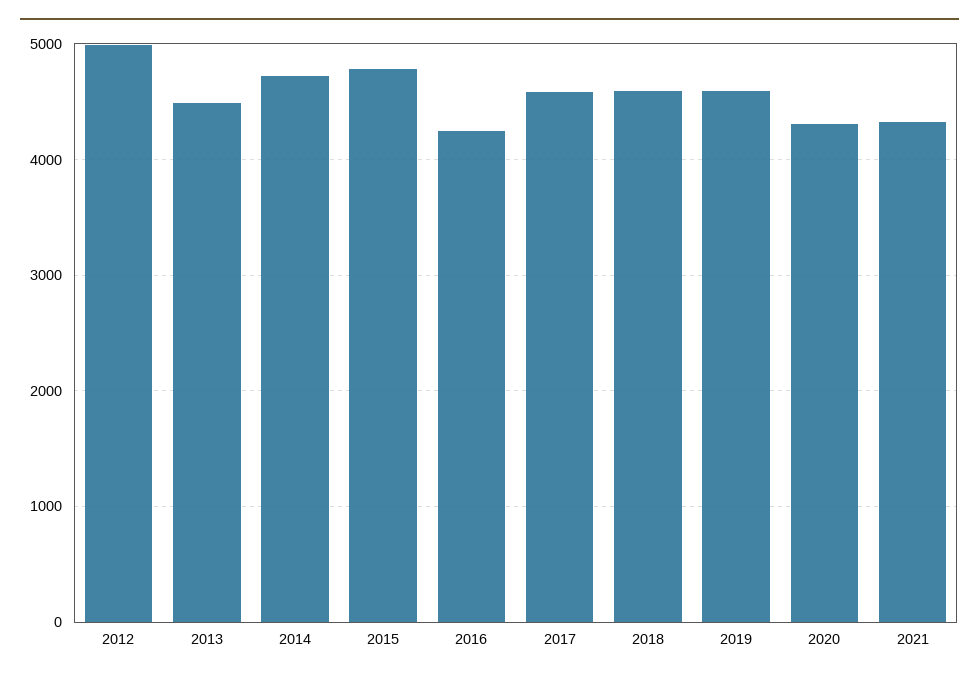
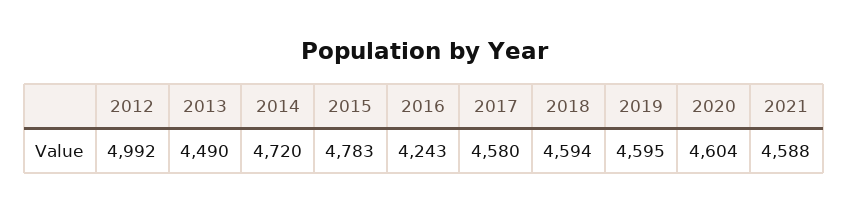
2020: 4300 -> 4604
2021: 4300 -> 4588

